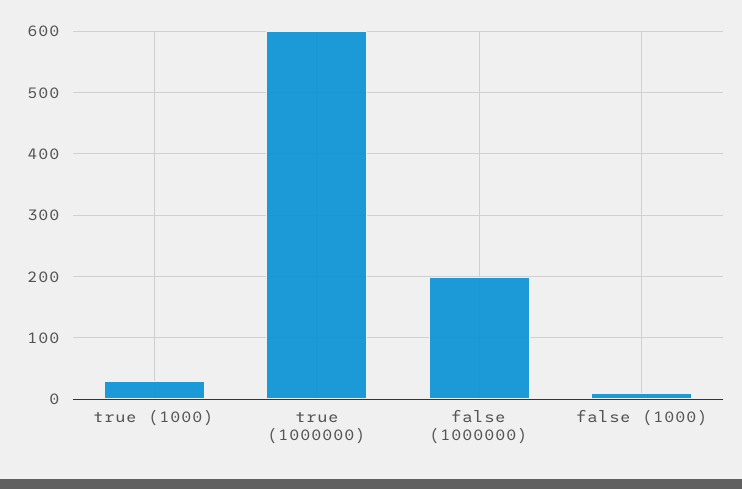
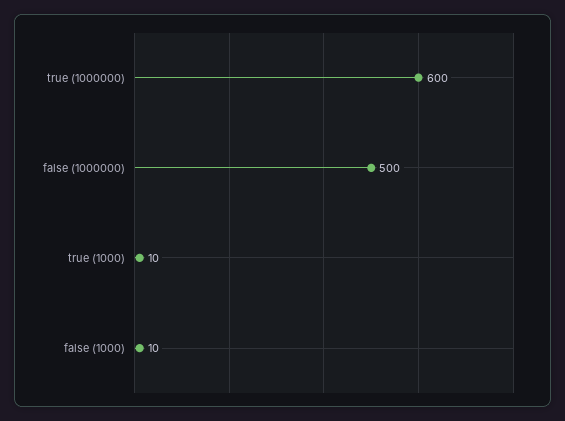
true (1000): 30 -> 10
false (1000000): 200 -> 500

